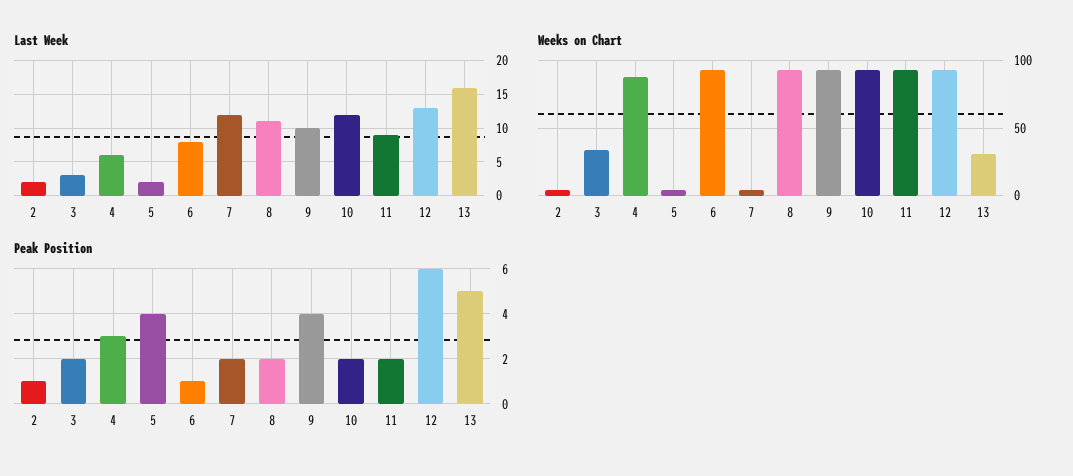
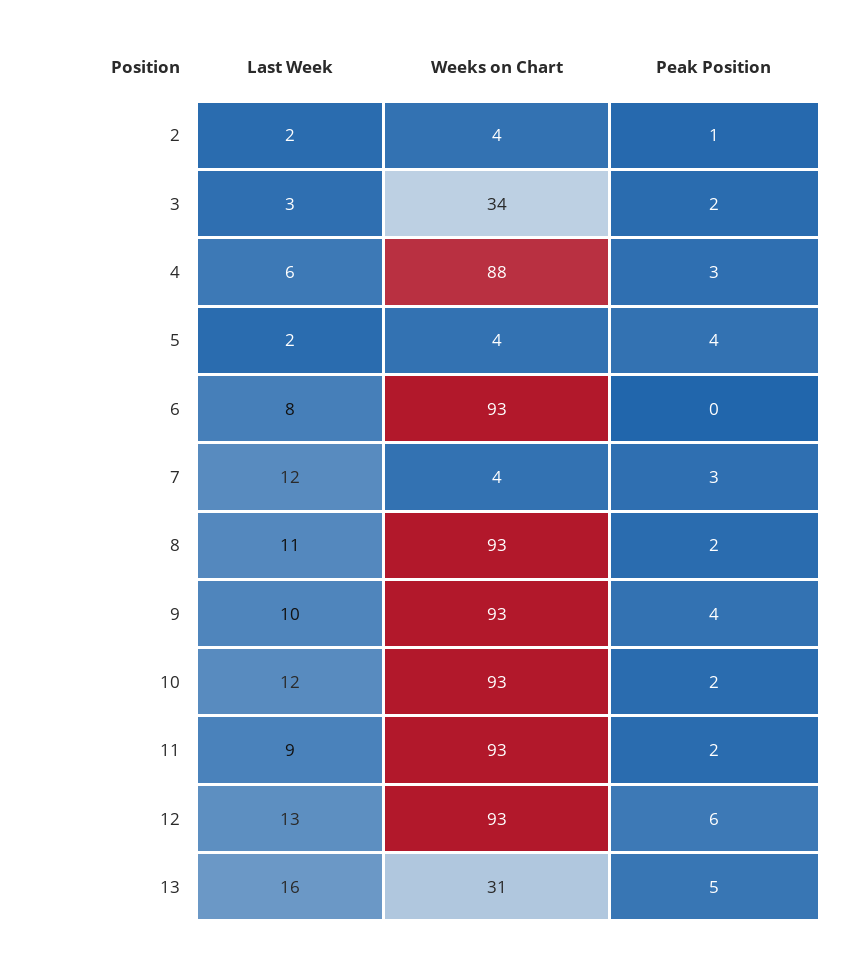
Peak Position, 6: 1 -> 0
Peak Position, 7: 2 -> 3

